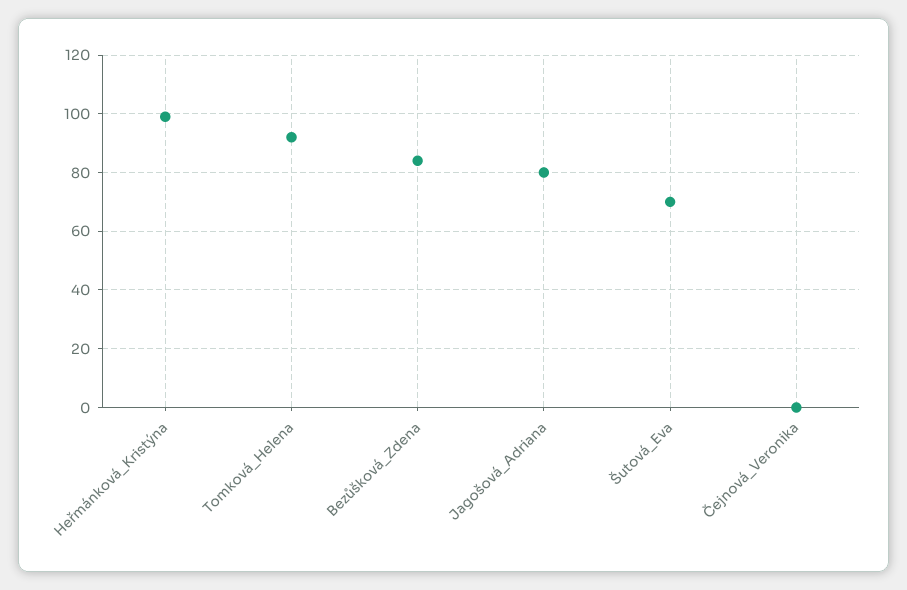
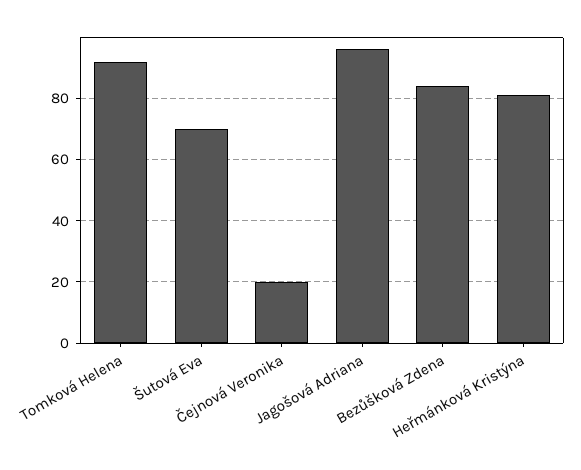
Heřmánková_Kristýna: 100 -> 80
Jagošová_Adriana: 80 -> 95
Čejnová_Veronika: 0 -> 20

